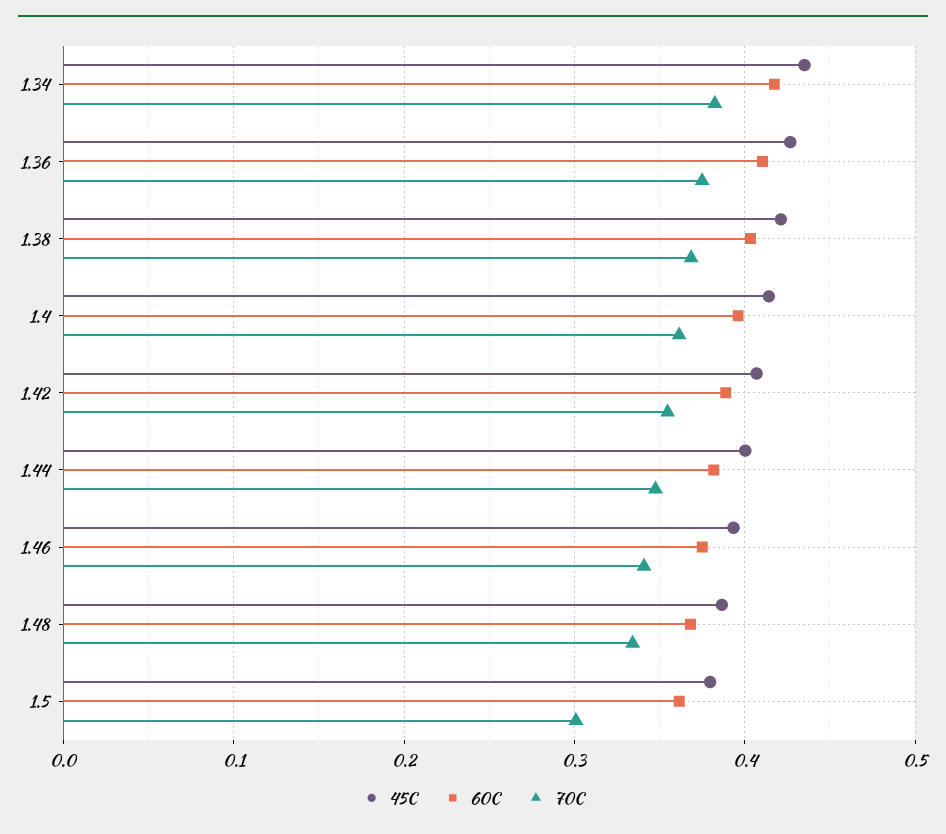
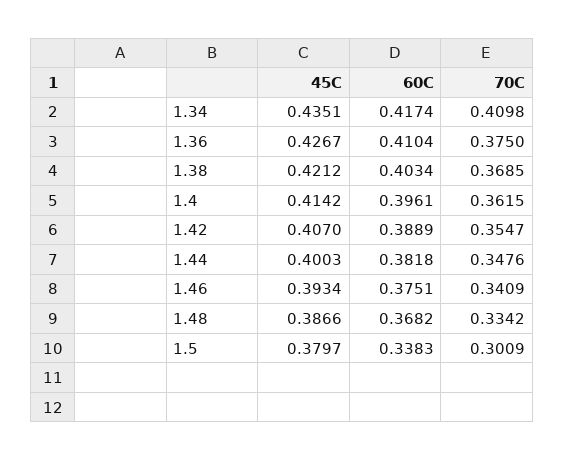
70C, 1.34: 0.38 -> 0.4098
60C, 1.5: 0.36 -> 0.3383

